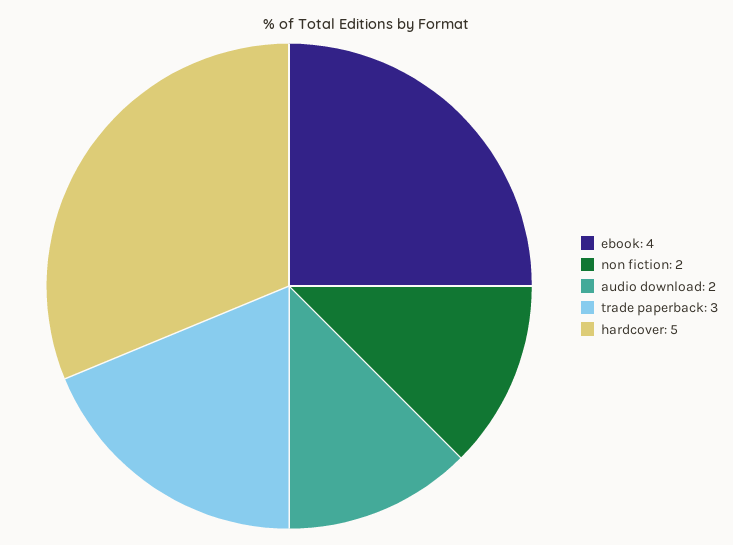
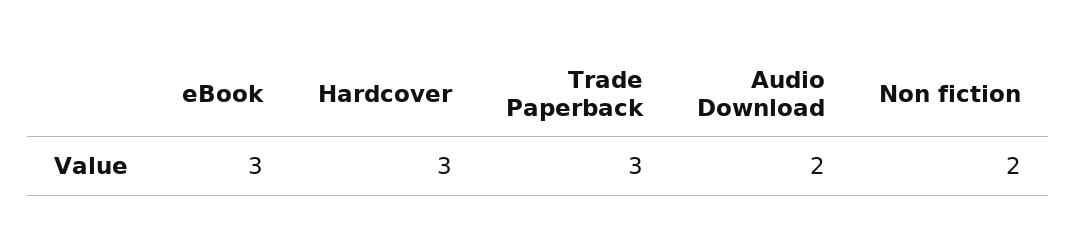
ebook: 4 -> 3
hardcover: 5 -> 3

